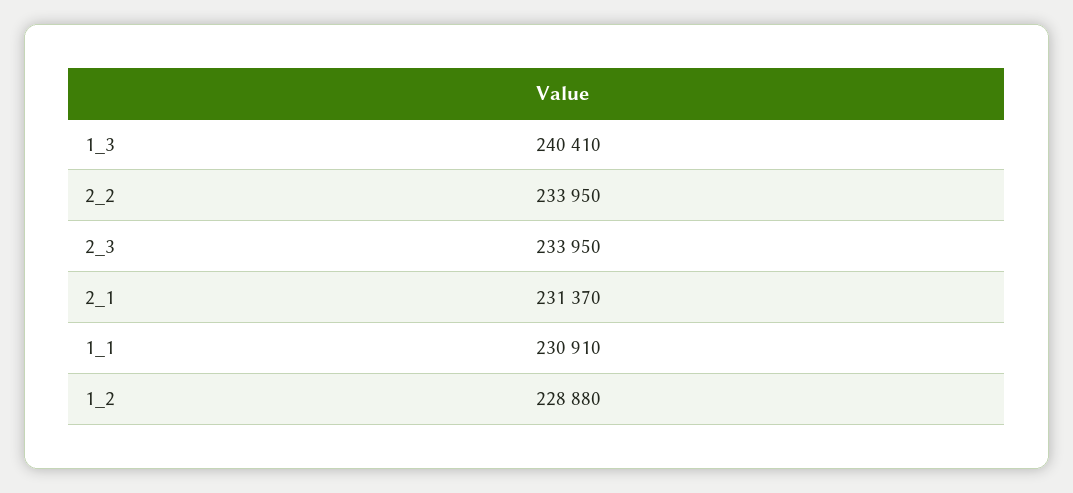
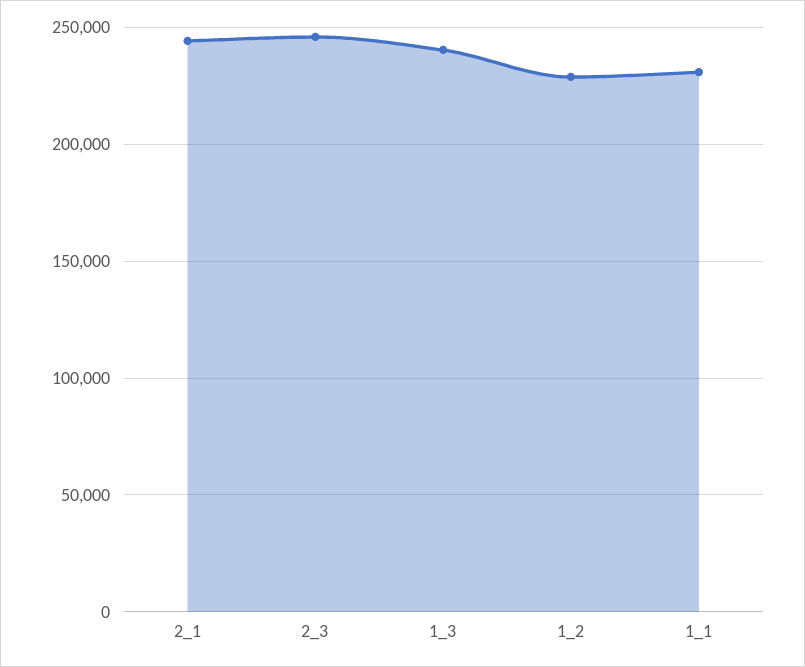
2_2: 233950 -> none
2_3: 233950 -> 245000
2_1: 231370 -> 245000

